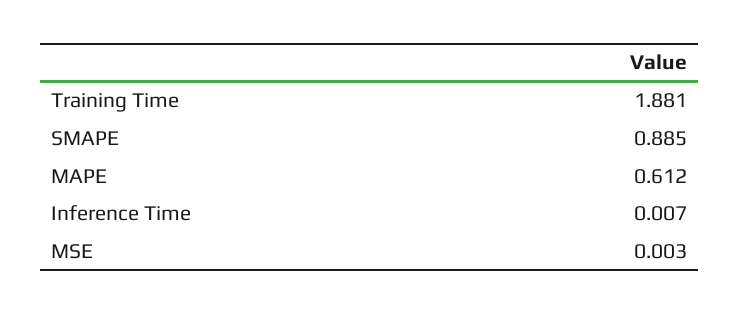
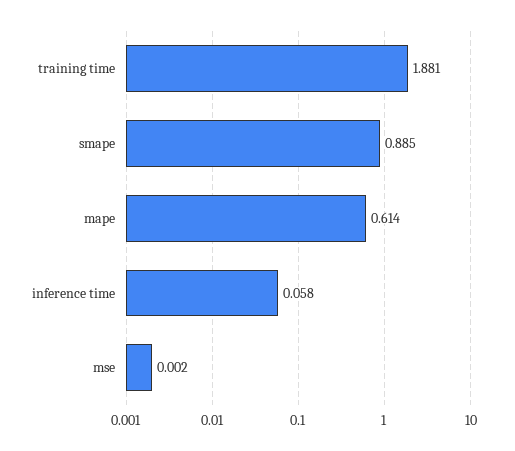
MAPE: 0.612 -> 0.614
Inference Time: 0.007 -> 0.058
MSE: 0.003 -> 0.002

